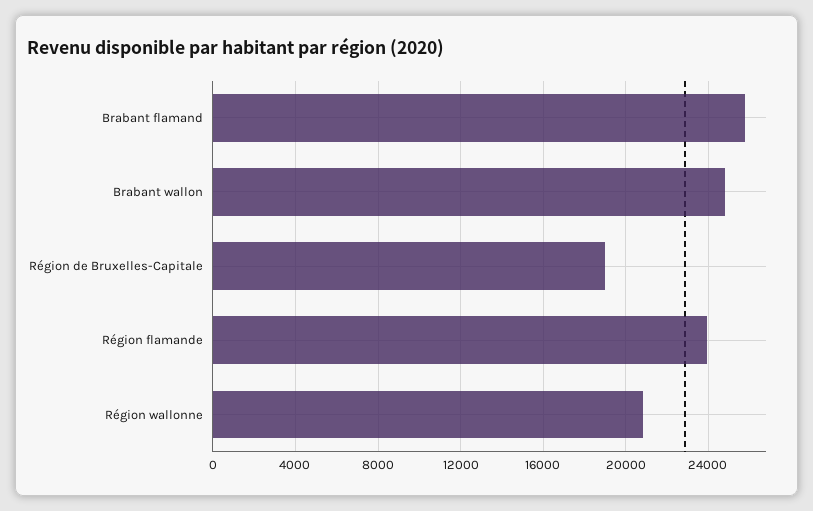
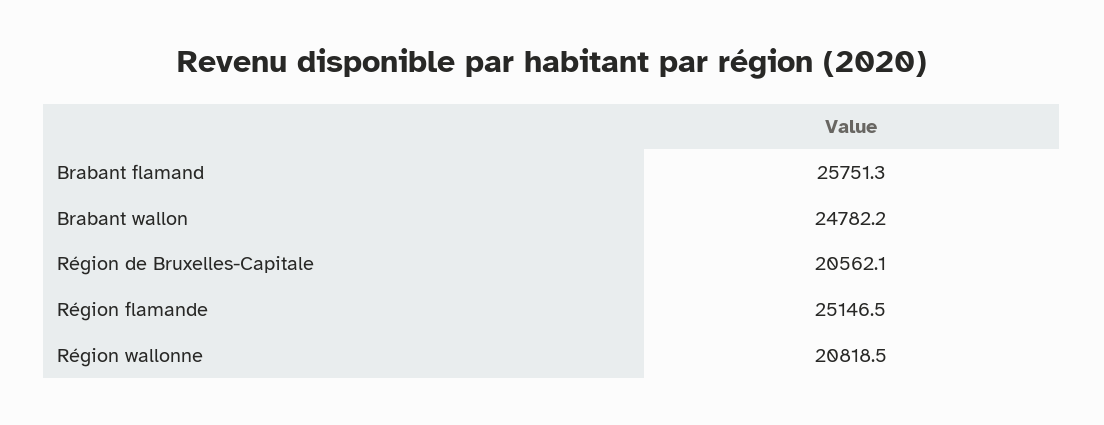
Région de Bruxelles-Capitale: 19000 -> 20562.1
Région flamande: 24000 -> 25146.5

